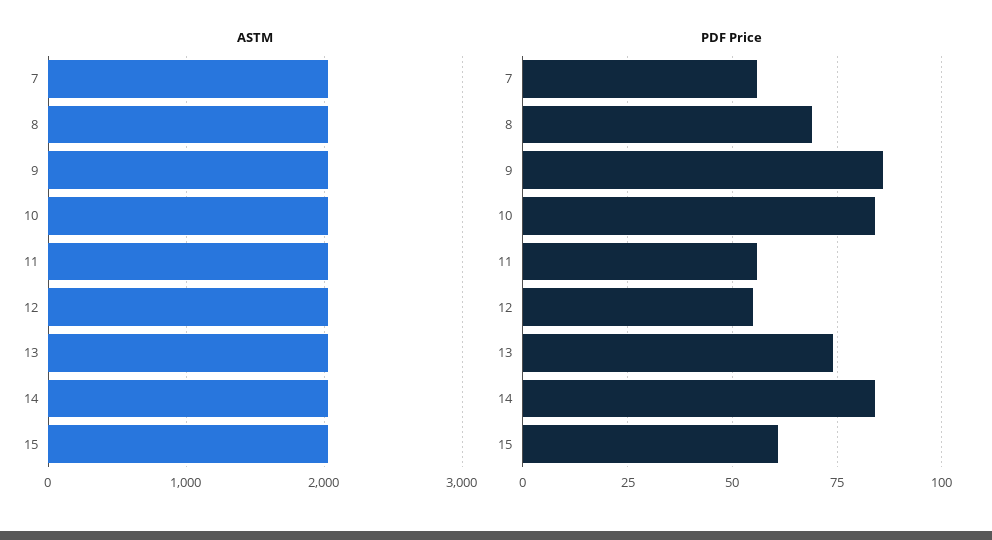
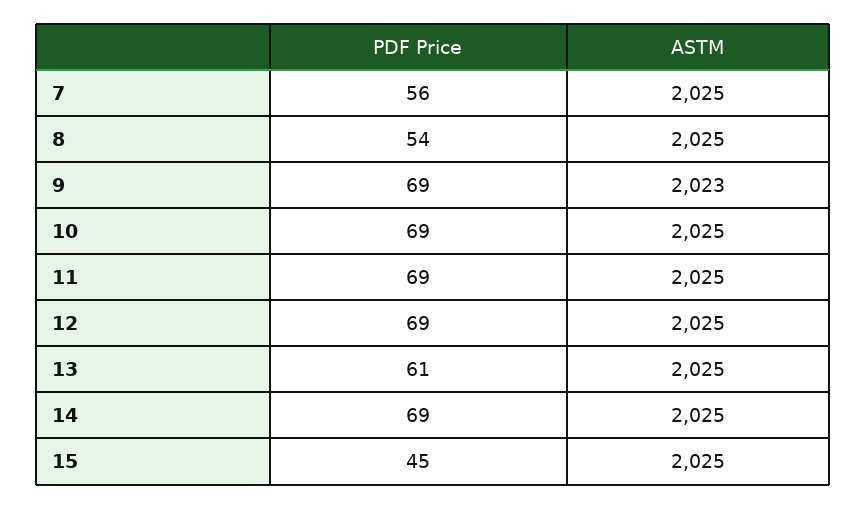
PDF Price, 8: 70 -> 54
PDF Price, 9: 85 -> 69
PDF Price, 10: 85 -> 69
PDF Price, 11: 55 -> 69
PDF Price, 12: 55 -> 69
PDF Price, 13: 75 -> 61
PDF Price, 14: 85 -> 69
PDF Price, 15: 60 -> 45

